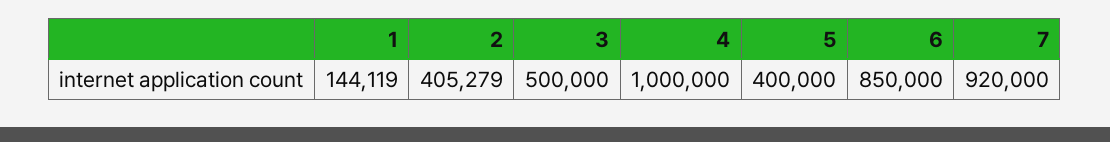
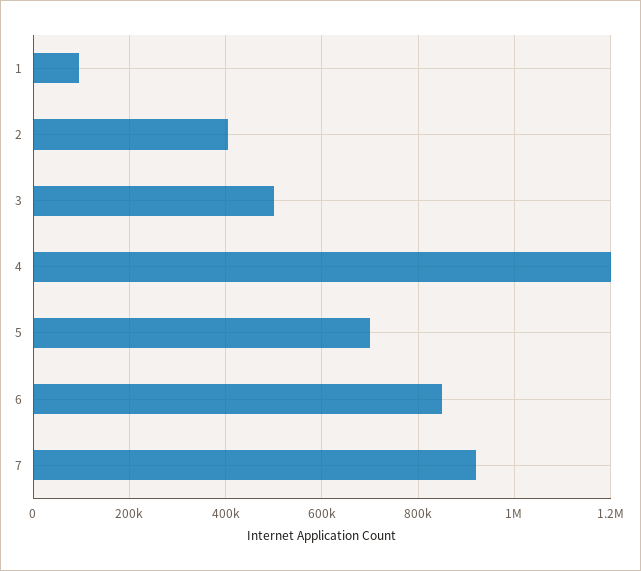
1: 144119 -> 100000
4: 1000000 -> 1200000
5: 400000 -> 700000

